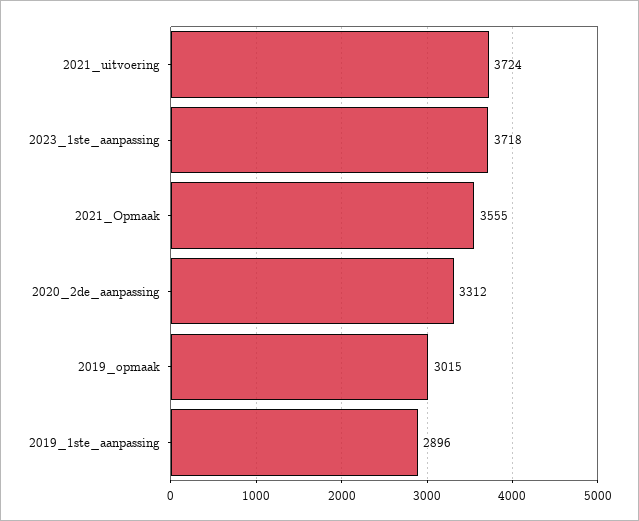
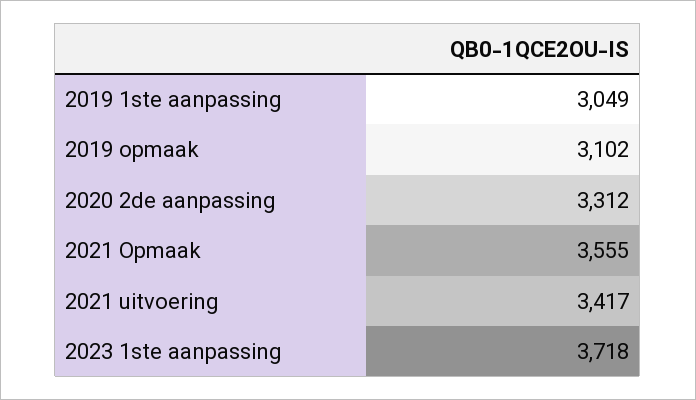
2021_uitvoering: 3724 -> 3417
2019_opmaak: 3015 -> 3102
2019_1ste_aanpassing: 2896 -> 3049

